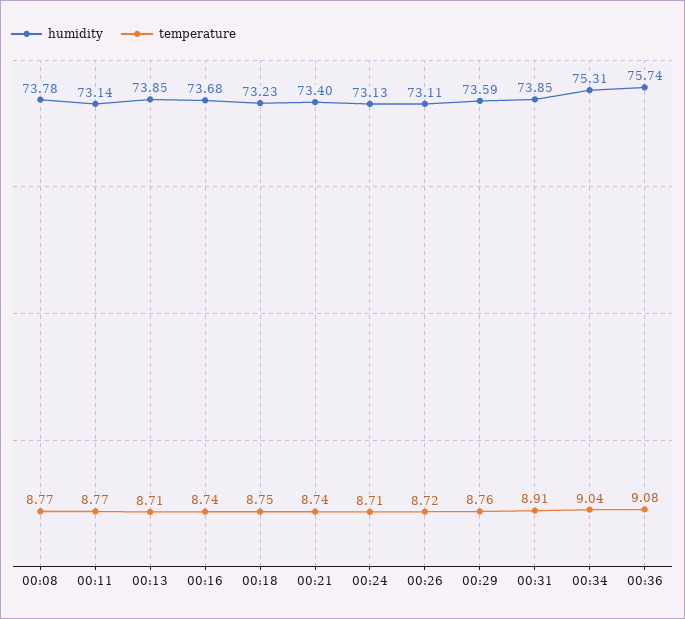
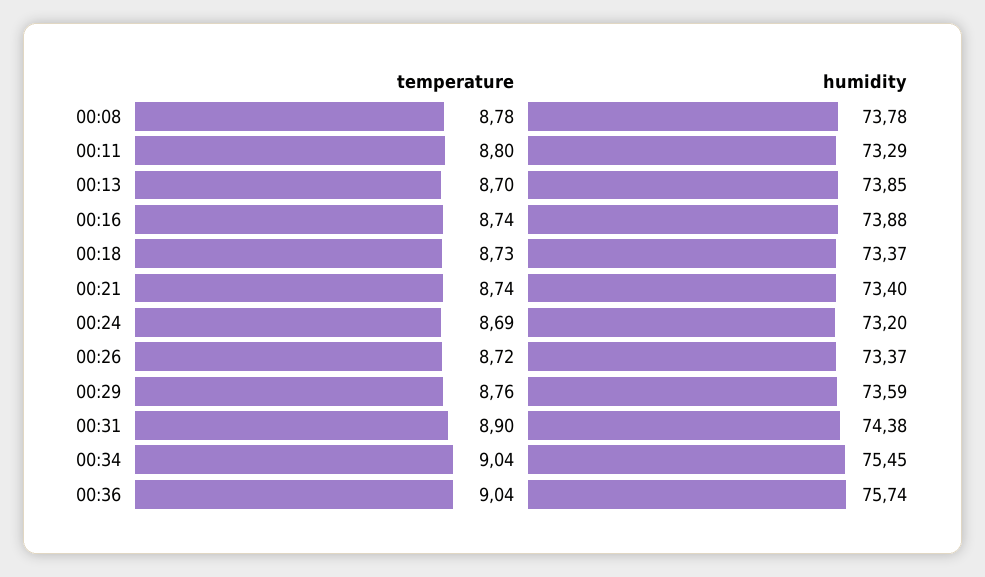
temperature, 00:08: 8.77 -> 8.78
humidity, 00:11: 73.14 -> 73.29
temperature, 00:11: 8.77 -> 8.8
temperature, 00:13: 8.71 -> 8.7
humidity, 00:16: 73.68 -> 73.88
humidity, 00:18: 73.23 -> 73.37
temperature, 00:18: 8.75 -> 8.73
humidity, 00:24: 73.13 -> 73.2
temperature, 00:24: 8.71 -> 8.69
humidity, 00:26: 73.11 -> 73.37
humidity, 00:31: 73.85 -> 74.38
temperature, 00:31: 8.91 -> 8.9
humidity, 00:34: 75.31 -> 75.45
temperature, 00:36: 9.08 -> 9.04

